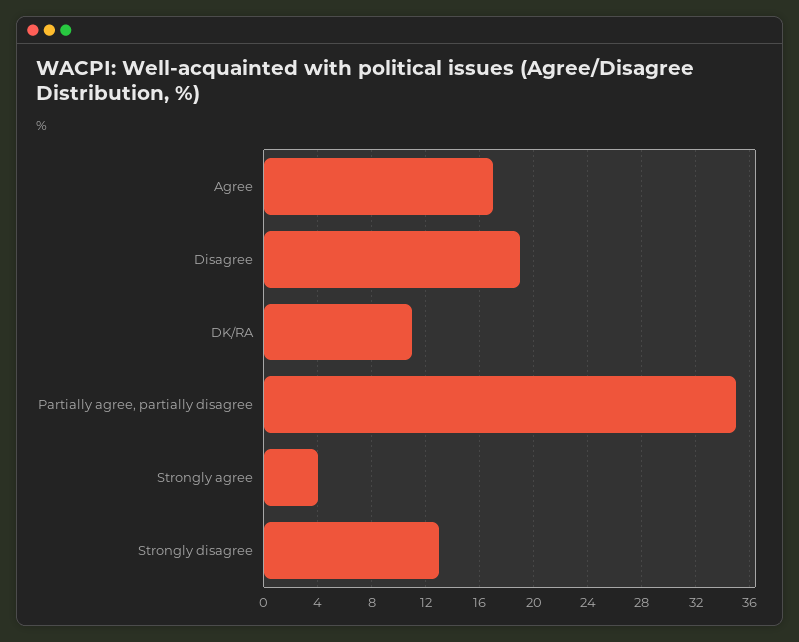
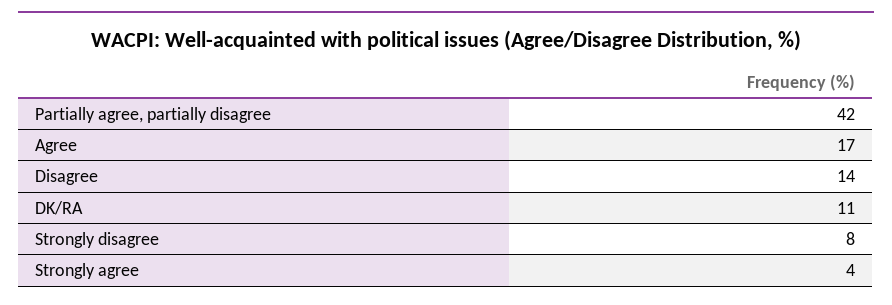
Disagree: 19 -> 14
Partially agree, partially disagree: 35 -> 42
Strongly disagree: 13 -> 8

